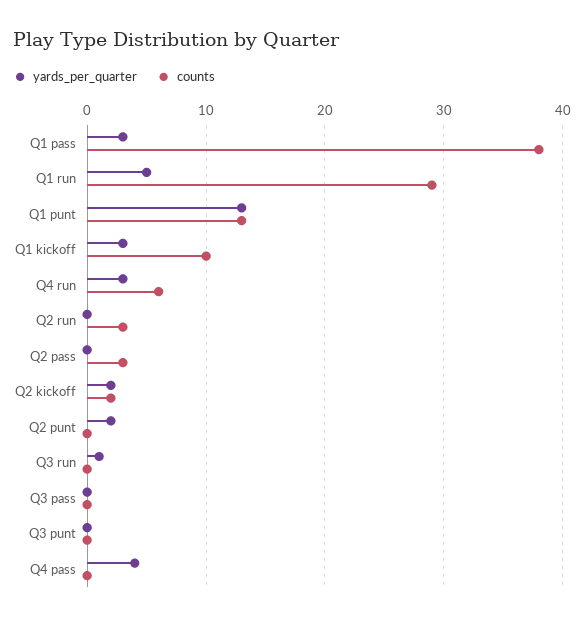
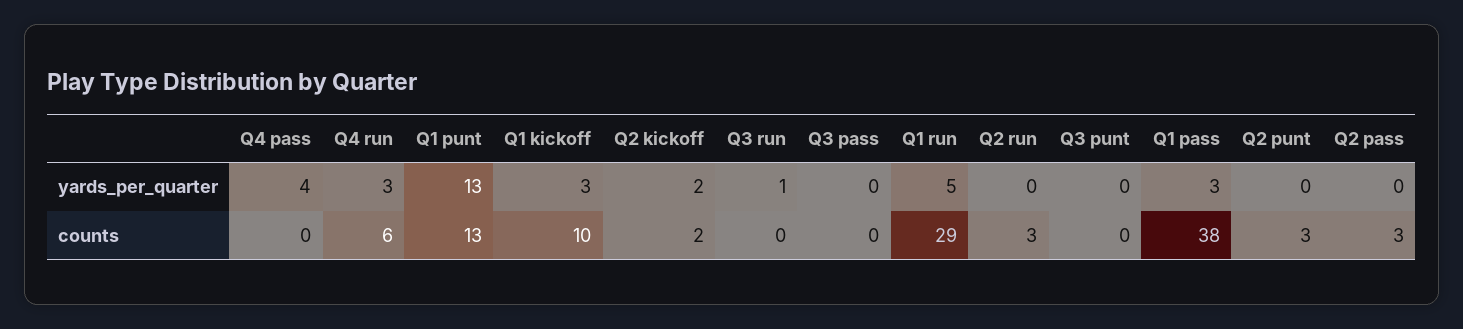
yards_per_quarter, Q2 punt: 2 -> 0
counts, Q2 punt: 0 -> 3

